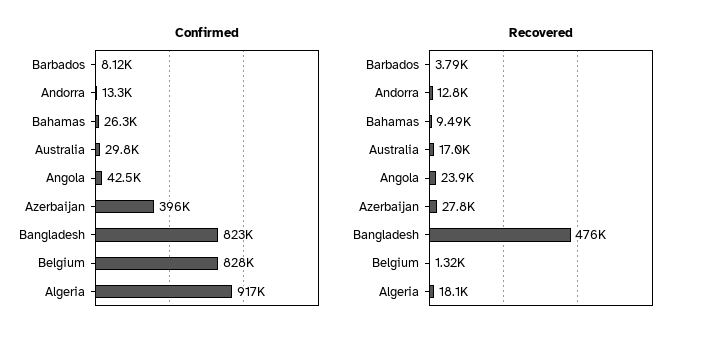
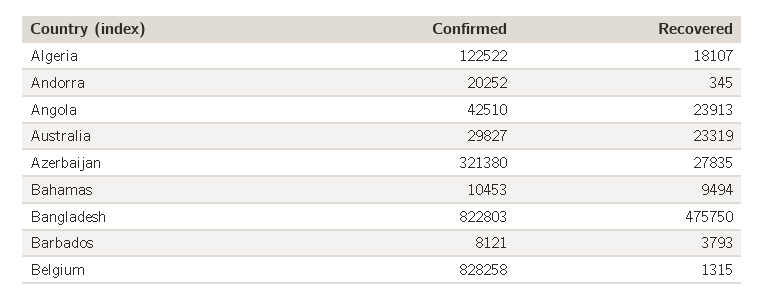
Confirmed, Andorra: 13300 -> 20252
Confirmed, Bahamas: 26300 -> 10453
Confirmed, Azerbaijan: 396000 -> 321380
Confirmed, Algeria: 917000 -> 122522
Recovered, Andorra: 12800 -> 345
Recovered, Australia: 17000 -> 23319

